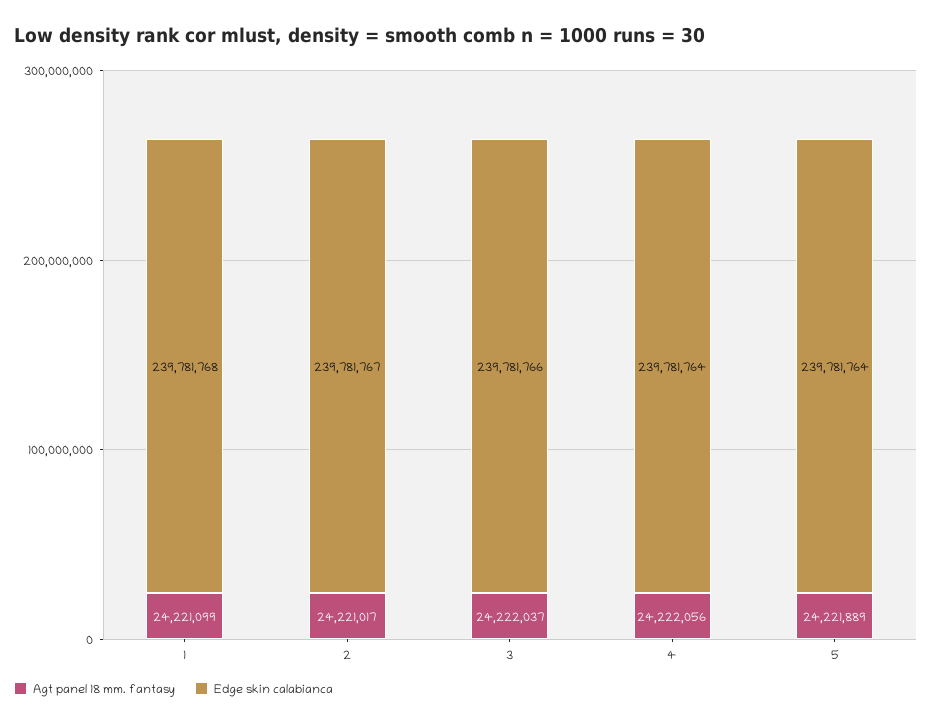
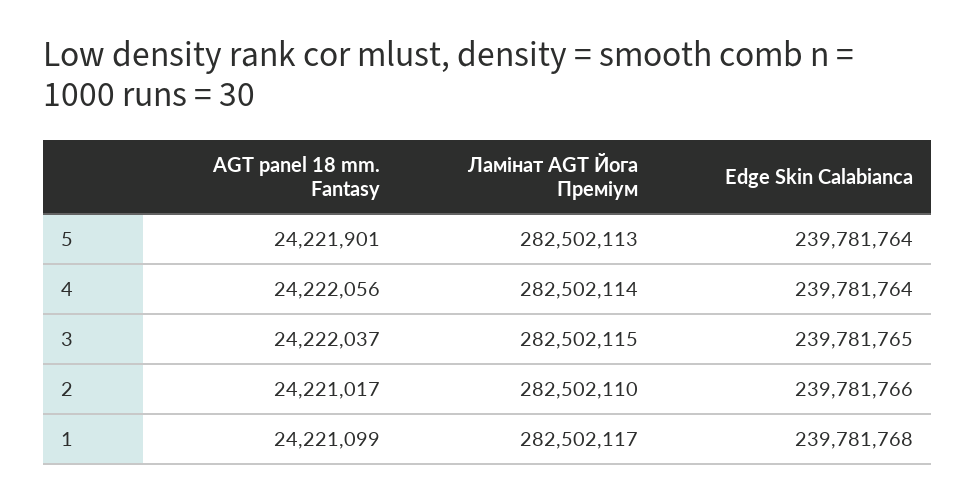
Edge skin calabianca, 2: 239781767 -> 239781766
Edge skin calabianca, 3: 239781766 -> 239781765
Agt panel 18 mm. fantasy, 5: 24221889 -> 24221901
Ламінат AGT Йога Преміум, 5: none -> 282502113
Ламінат AGT Йога Преміум, 4: none -> 282502114
Ламінат AGT Йога Преміум, 3: none -> 282502115
Ламінат AGT Йога Преміум, 2: none -> 282502110
Ламінат AGT Йога Преміум, 1: none -> 282502117

